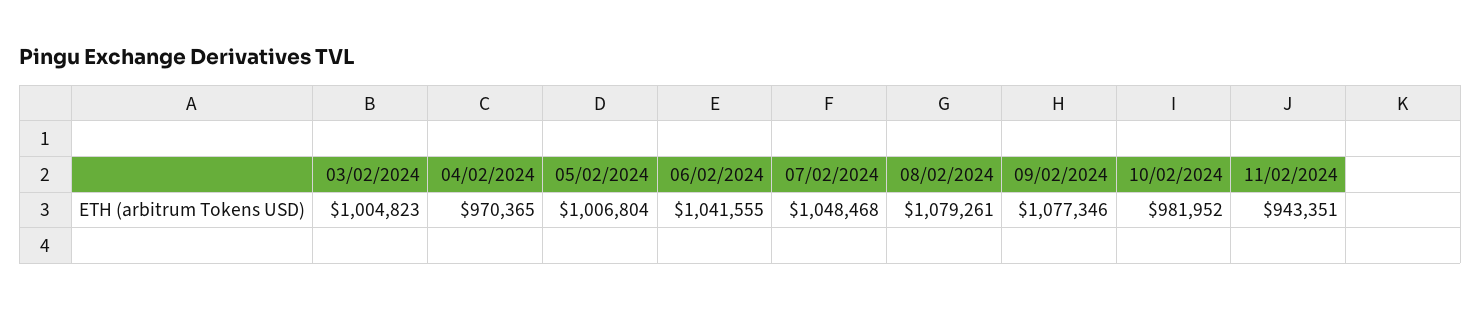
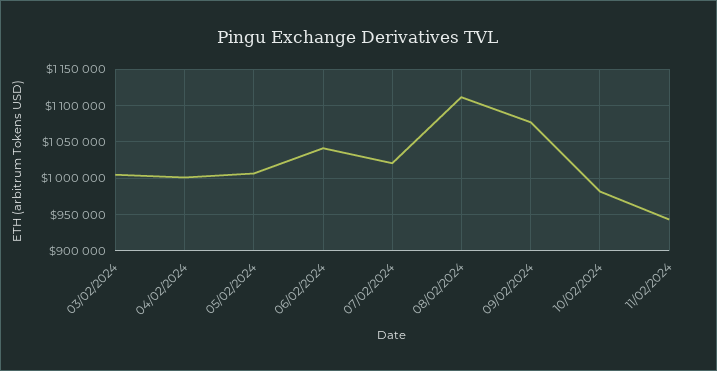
04/02/2024: 970365 -> 1000000
07/02/2024: 1048468 -> 1020000
08/02/2024: 1079261 -> 1110000

